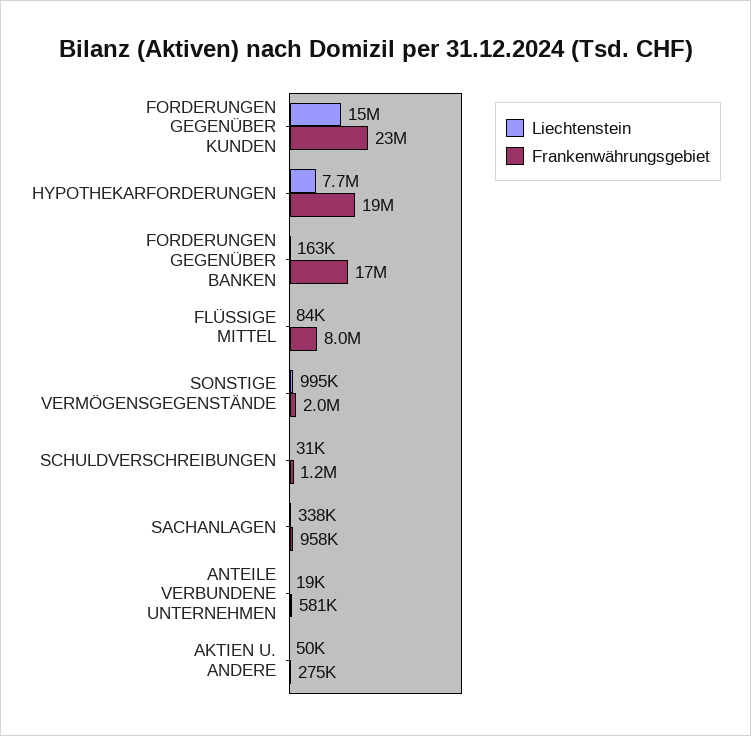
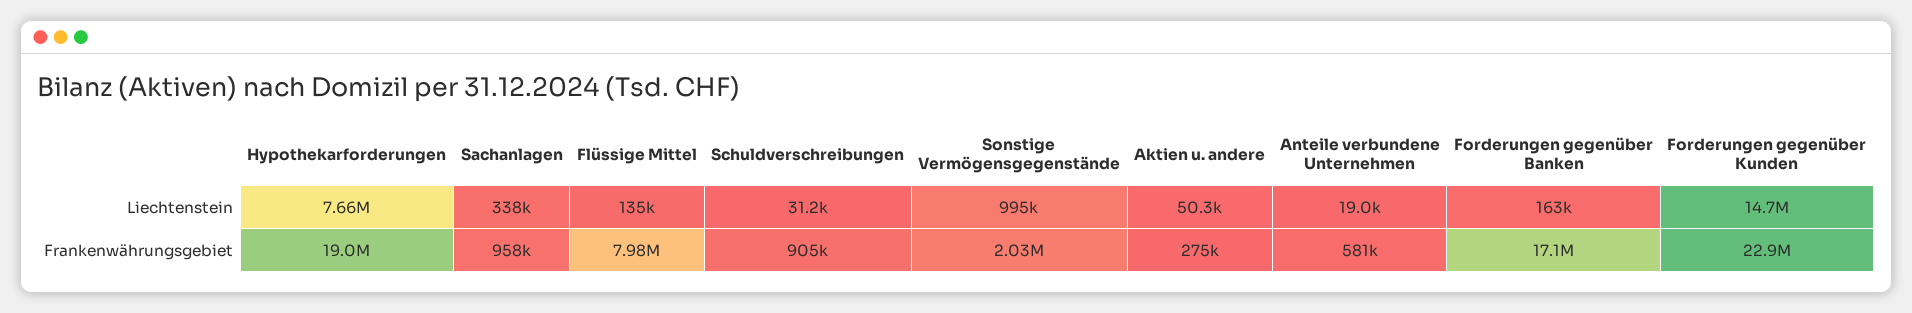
Liechtenstein, FLÜSSIGE MITTEL: 84000 -> 135000
Frankenwährungsgebiet, SCHULDVERSCHREIBUNGEN: 1200000 -> 905000

